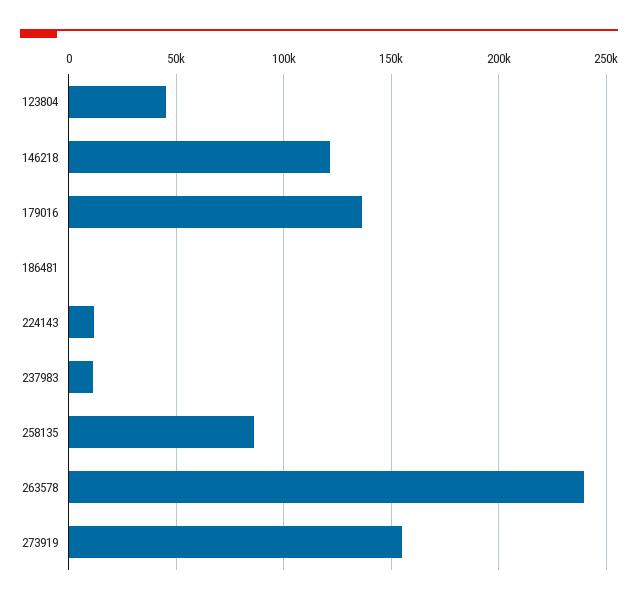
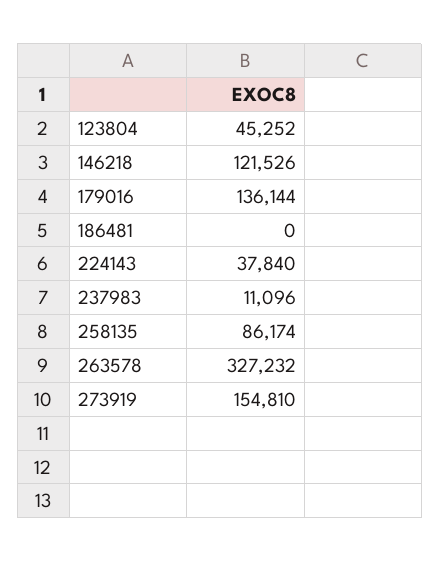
224143: 10000 -> 37840
263578: 240000 -> 327232

